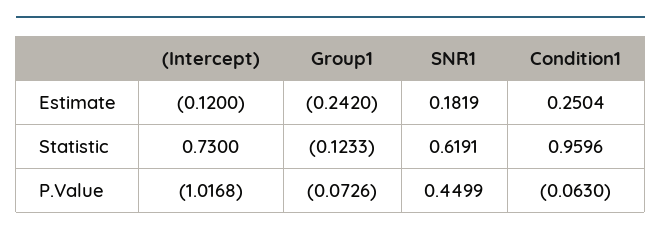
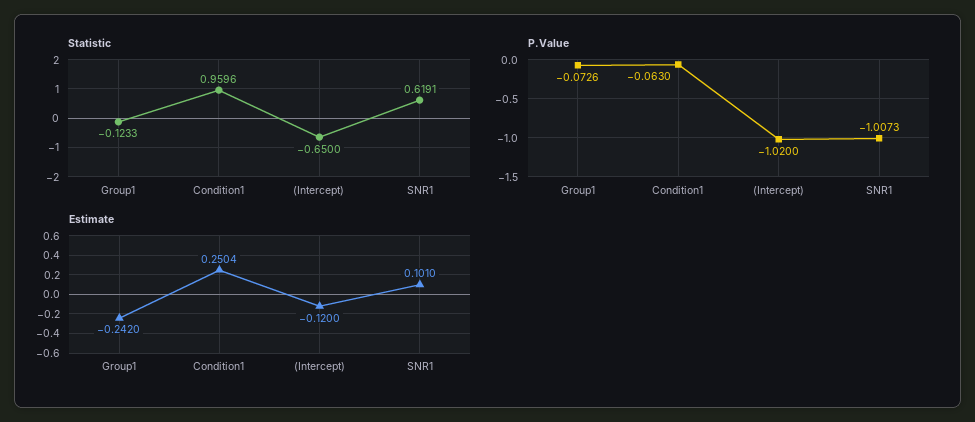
Estimate, SNR1: 0.1819 -> 0.101
Statistic, (Intercept): 0.73 -> -0.65
P.Value, (Intercept): -1.0168 -> -1.02
P.Value, SNR1: 0.4499 -> -1.0073

